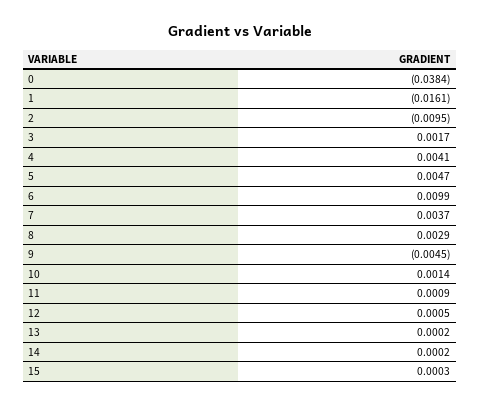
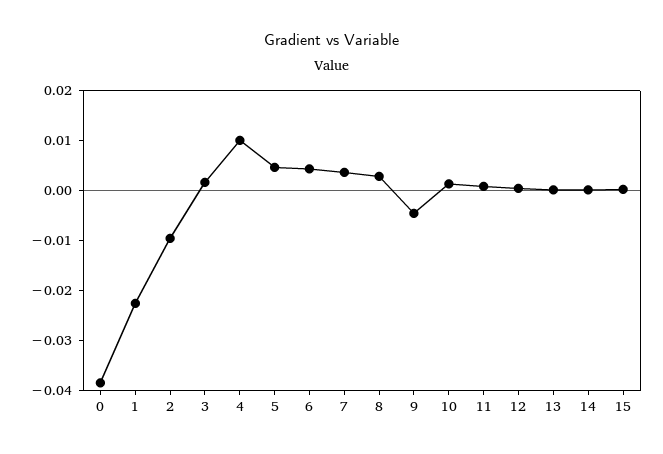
1: -0.0161 -> -0.022
4: 0.0041 -> 0.01
6: 0.0099 -> 0.004

